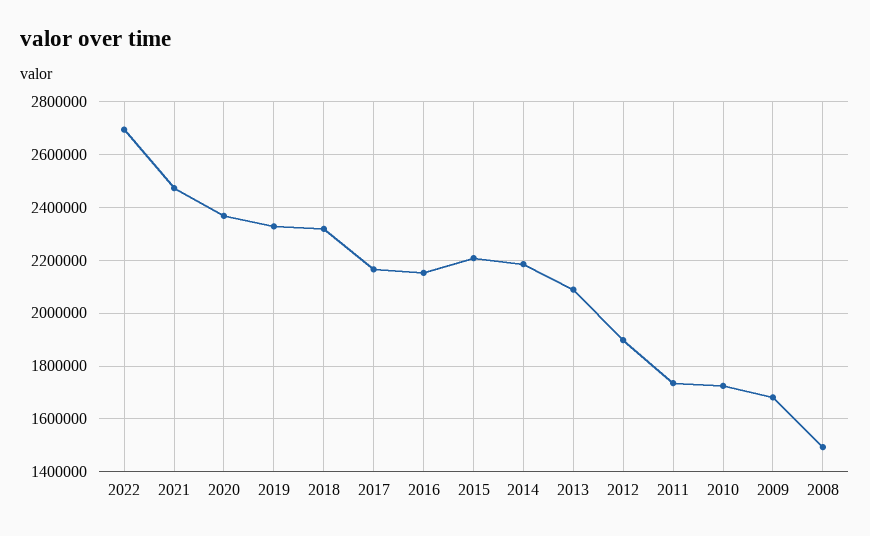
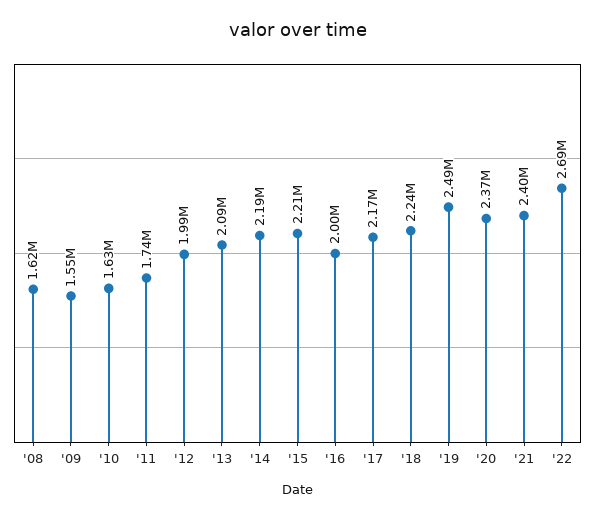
2021: 2475000 -> 2400000
2019: 2325000 -> 2490000
2018: 2325000 -> 2240000
2016: 2150000 -> 2000000
2012: 1900000 -> 1990000
2010: 1725000 -> 1630000
2009: 1675000 -> 1550000
2008: 1500000 -> 1620000

